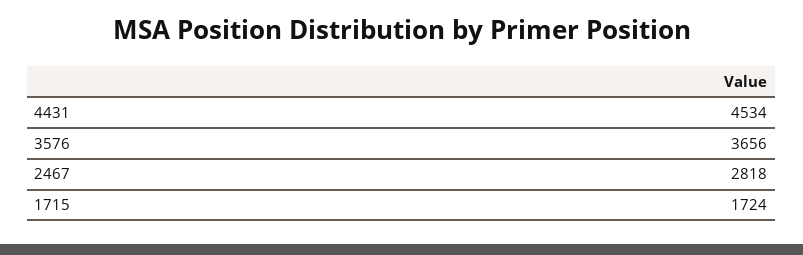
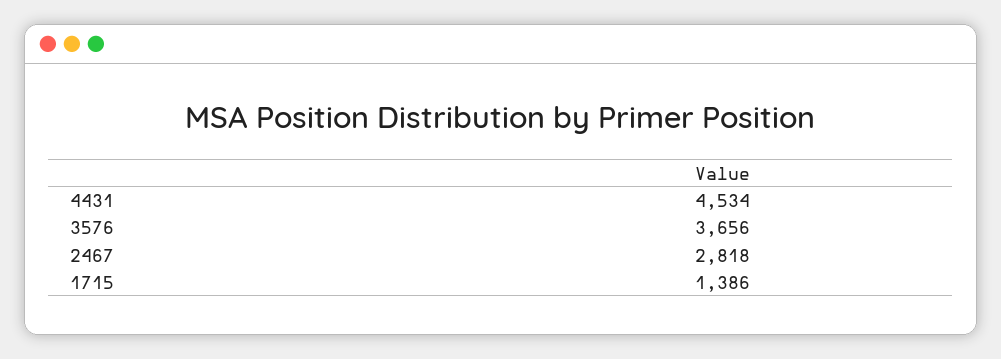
1715: 1724 -> 1386

